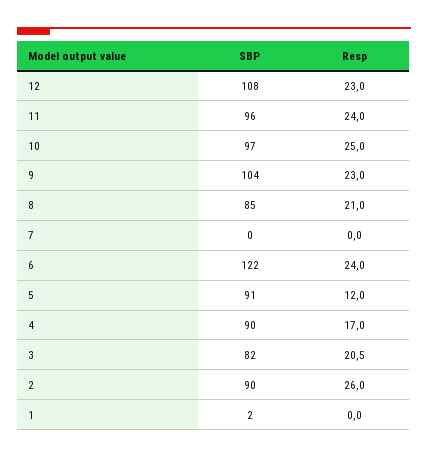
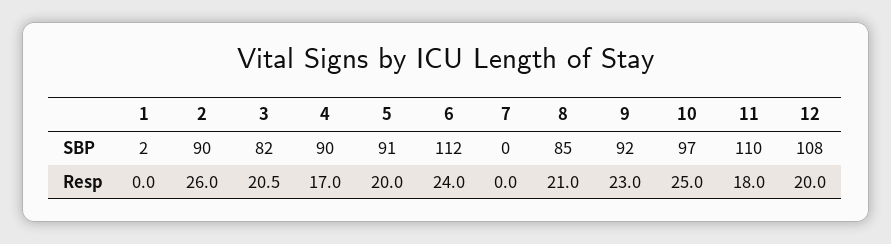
Resp, 12: 23 -> 20
SBP, 11: 96 -> 110
Resp, 11: 24 -> 18
SBP, 9: 104 -> 92
SBP, 6: 122 -> 112
Resp, 5: 12 -> 20

